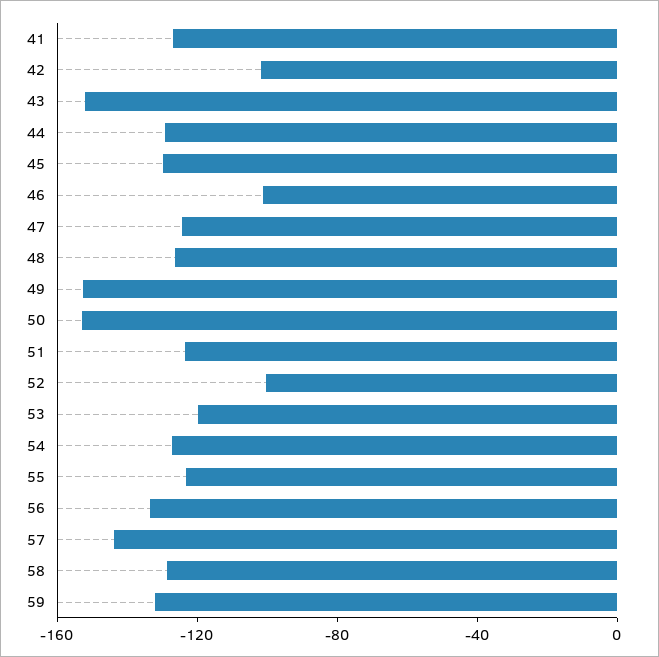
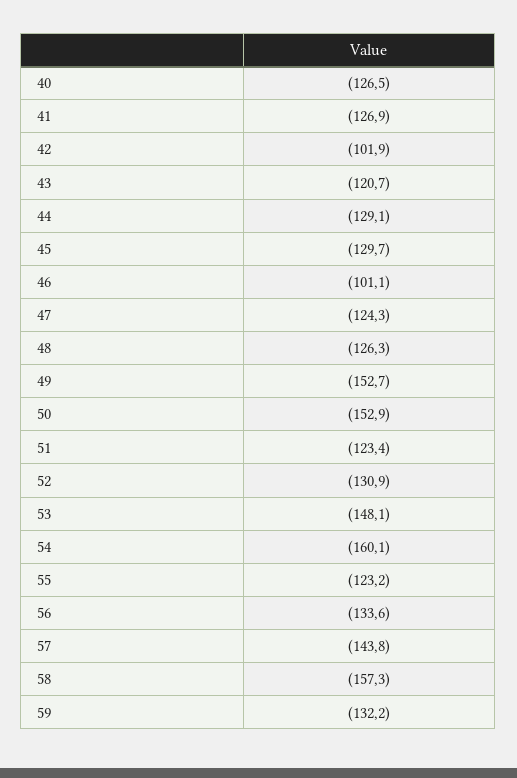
43: -150 -> -120.7
52: -100 -> -130.9
53: -120 -> -148.1
54: -130 -> -160.1
58: -130 -> -157.3
40: none -> -126.5

